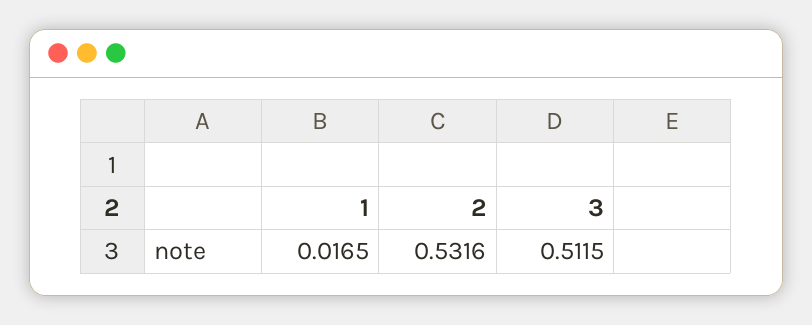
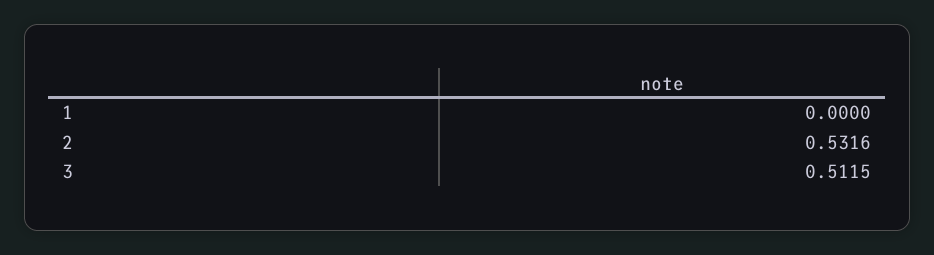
1: 0.0165 -> 0

